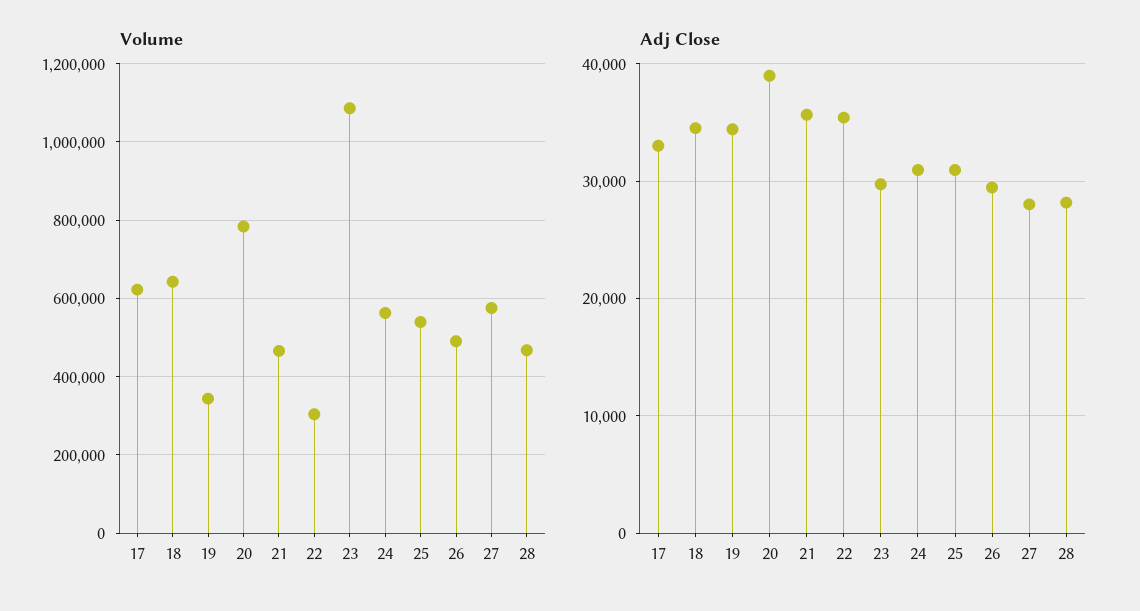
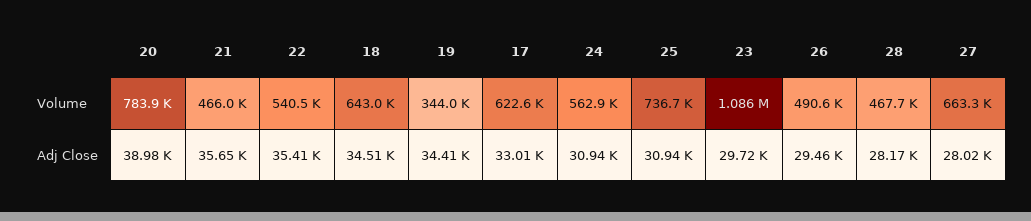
Volume, 22: 300000 -> 540500
Volume, 25: 540000 -> 736700
Volume, 27: 580000 -> 663300

